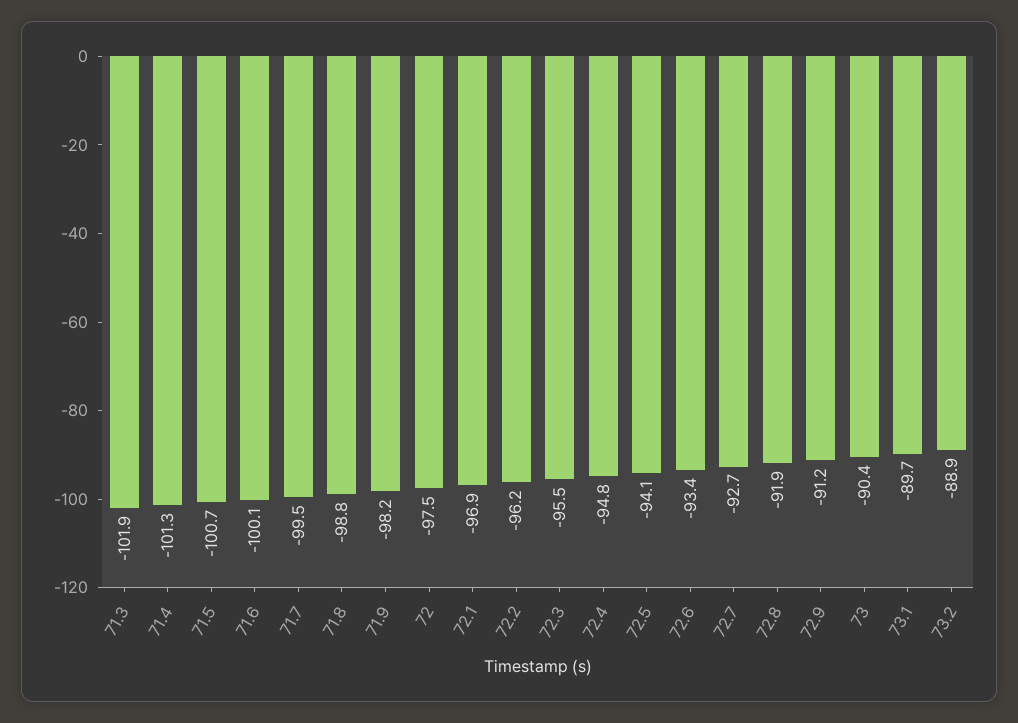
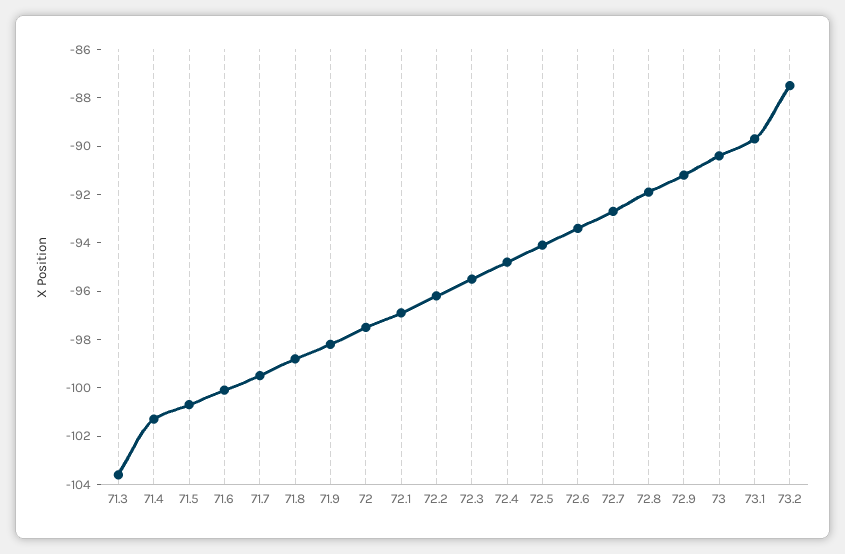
71.3: -101.9 -> -103.5
73.2: -88.9 -> -87.5

